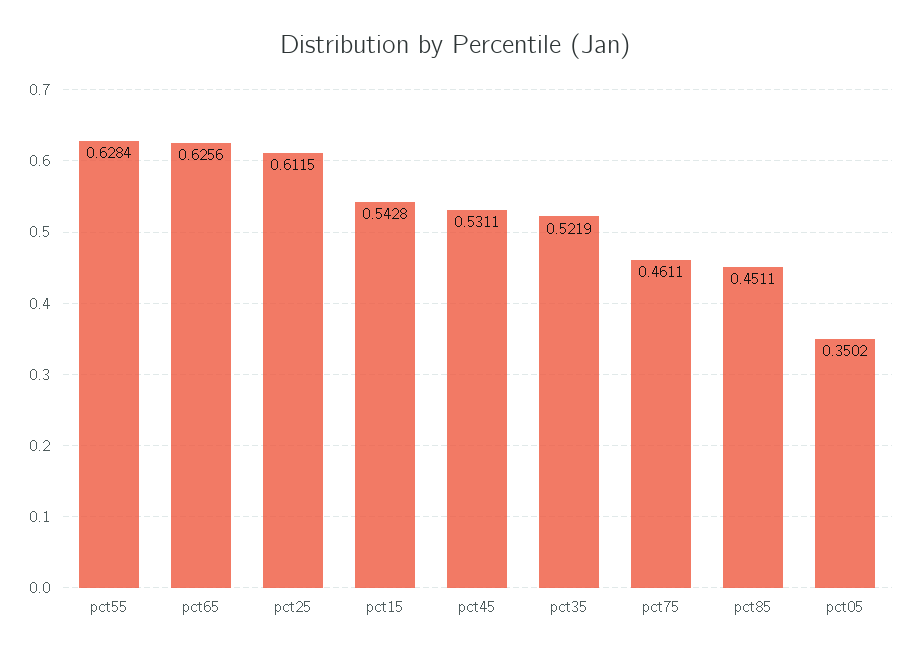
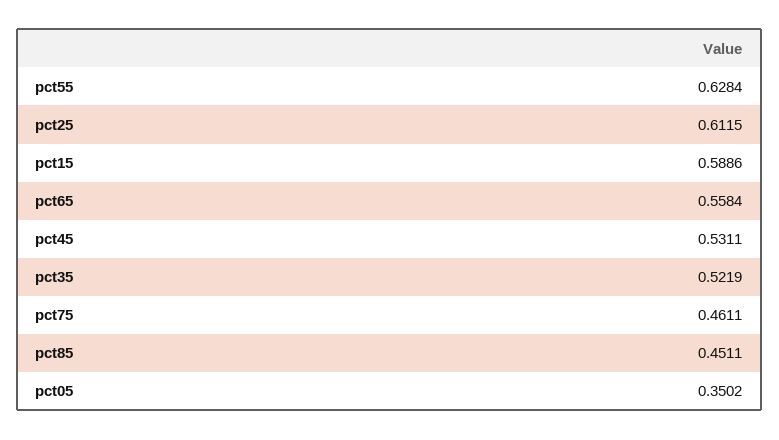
pct65: 0.6256 -> 0.5584
pct15: 0.5428 -> 0.5886

